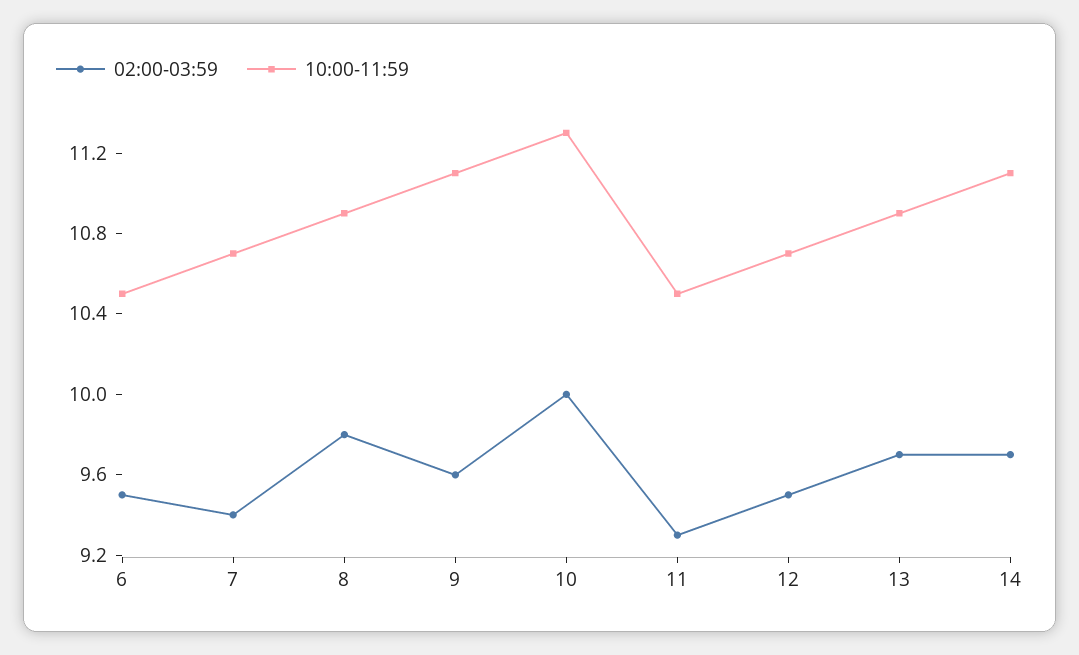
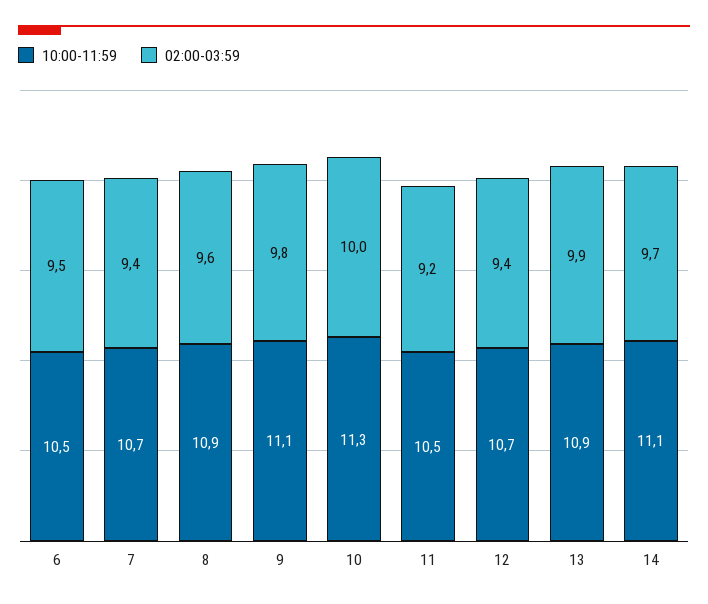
02:00-03:59, 8: 9.8 -> 9.6
02:00-03:59, 9: 9.6 -> 9.8
02:00-03:59, 11: 9.3 -> 9.2
02:00-03:59, 12: 9.5 -> 9.4
02:00-03:59, 13: 9.7 -> 9.9

